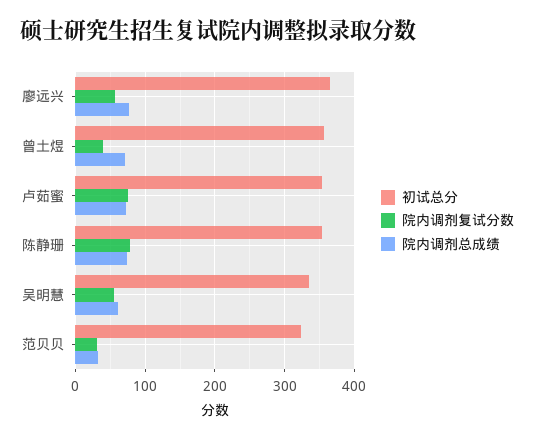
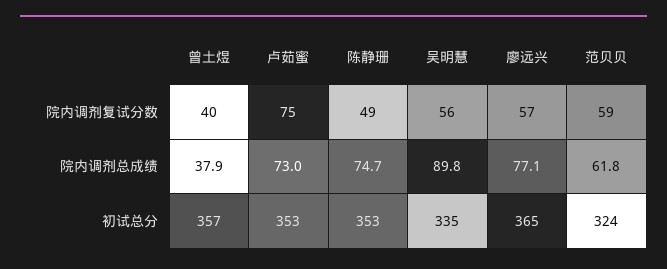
院内调剂总成绩, 曾土煜: 70 -> 37.9
院内调剂复试分数, 陈静珊: 80 -> 49
院内调剂总成绩, 吴明慧: 60 -> 89.8
院内调剂复试分数, 范贝贝: 30 -> 59
院内调剂总成绩, 范贝贝: 30 -> 61.8

